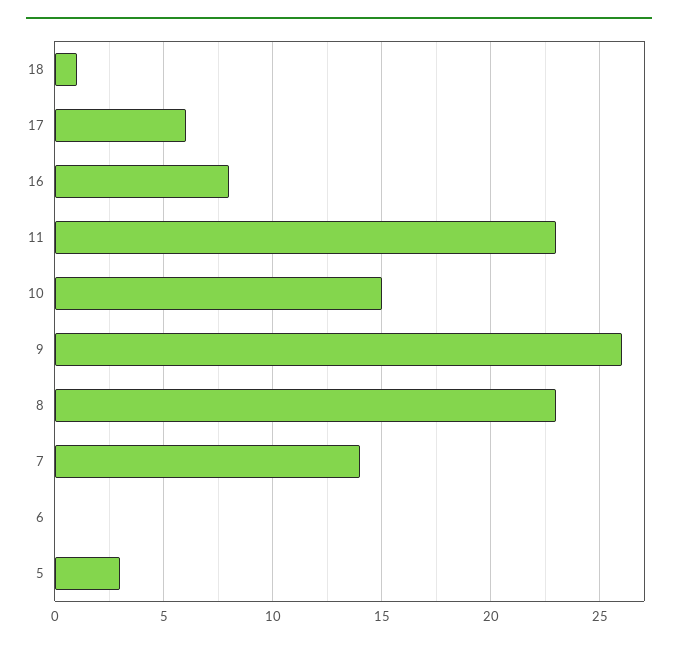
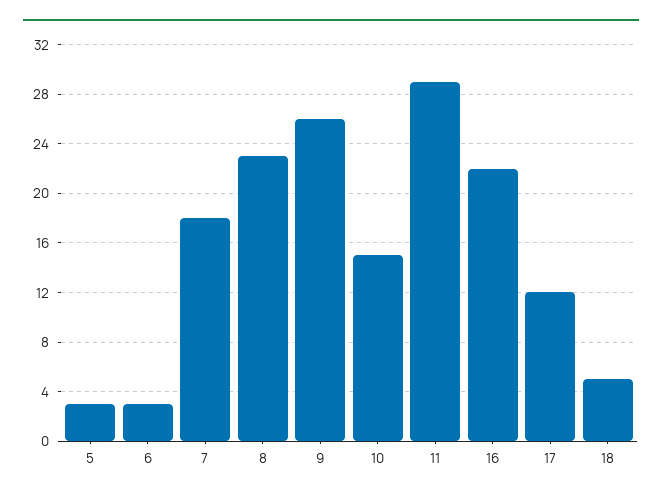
18: 1 -> 5
17: 6 -> 12
16: 8 -> 22
11: 23 -> 29
7: 14 -> 18
6: 0 -> 3

